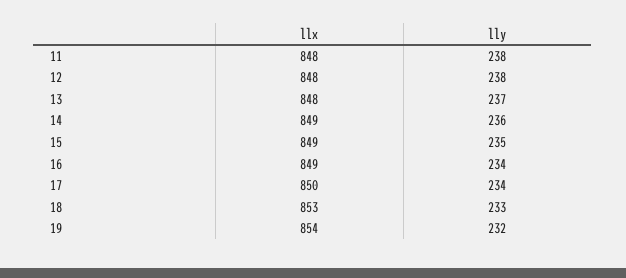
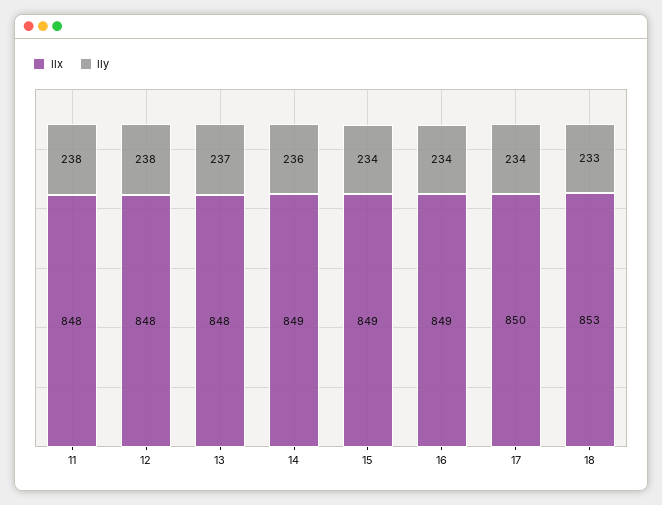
lly, 15: 235 -> 234
llx, 19: 854 -> none
lly, 19: 232 -> none

